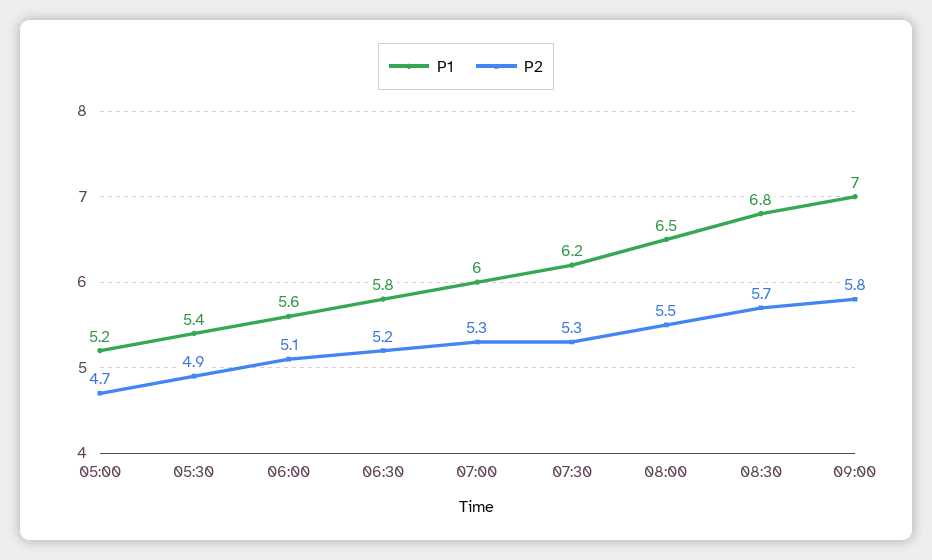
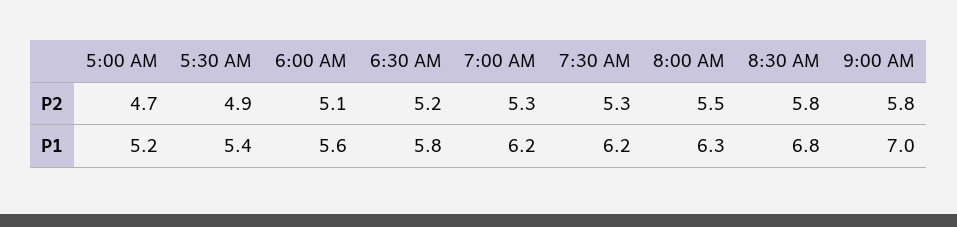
P1, 07:00: 6 -> 6.2
P1, 08:00: 6.5 -> 6.3
P2, 08:30: 5.7 -> 5.8

